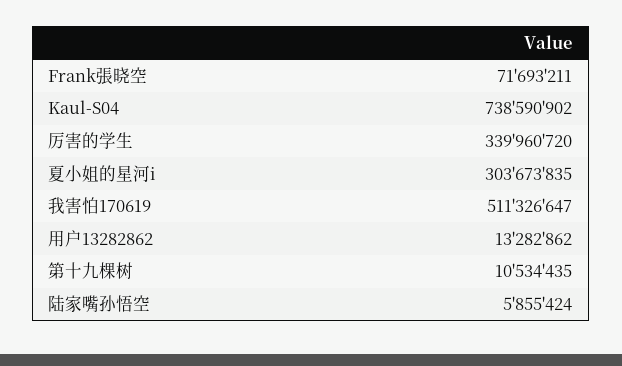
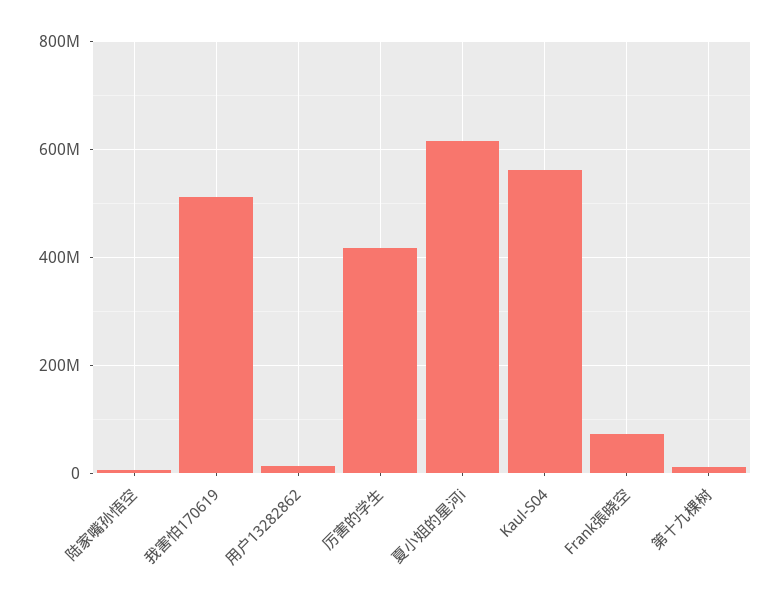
Kaul-S04: 738590902 -> 560000000
厉害的学生: 339960720 -> 420000000
夏小姐的星河i: 303673835 -> 620000000

